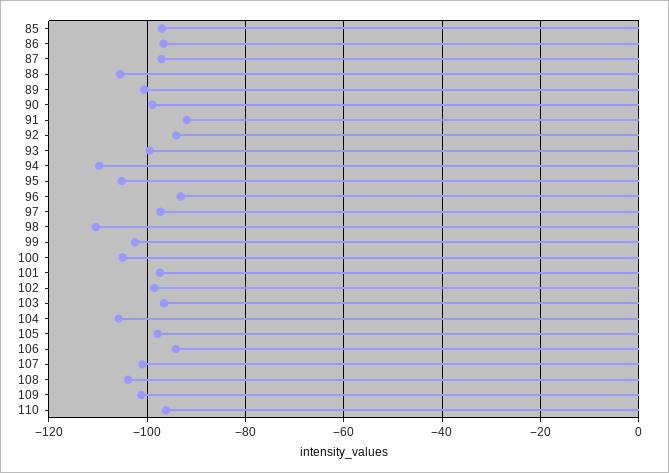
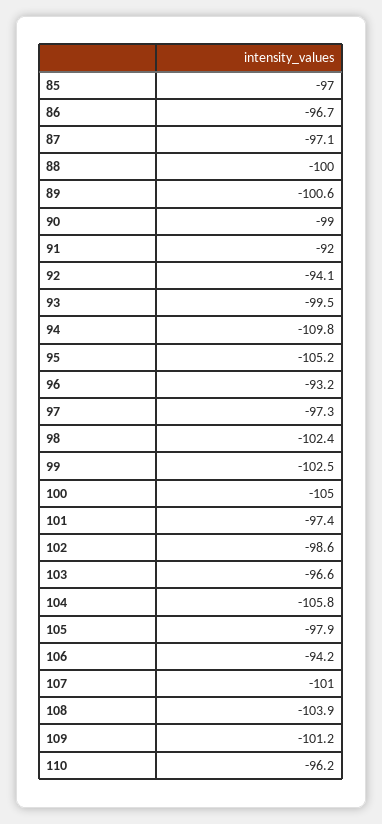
88: -106 -> -100
98: -110 -> -102.4

